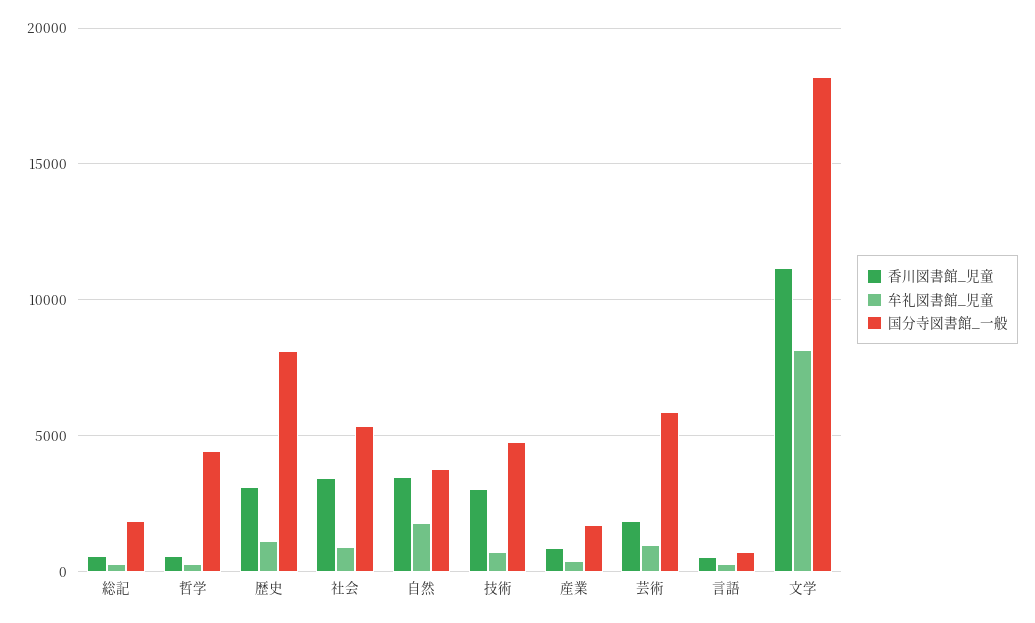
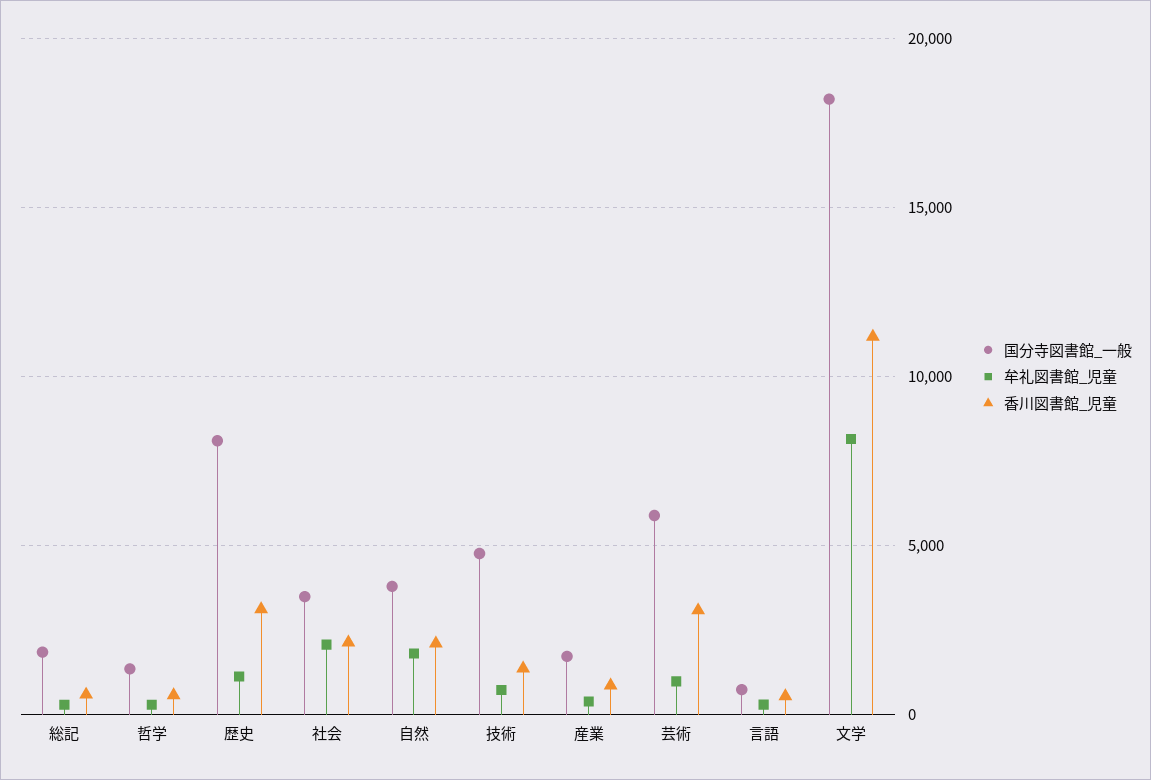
国分寺図書館_一般, 哲学: 4500 -> 1500
香川図書館_児童, 社会: 3500 -> 2000
牟礼図書館_児童, 社会: 1000 -> 2000
国分寺図書館_一般, 社会: 5500 -> 3500
香川図書館_児童, 自然: 3500 -> 2000
香川図書館_児童, 技術: 3000 -> 1500
香川図書館_児童, 芸術: 2000 -> 3000

